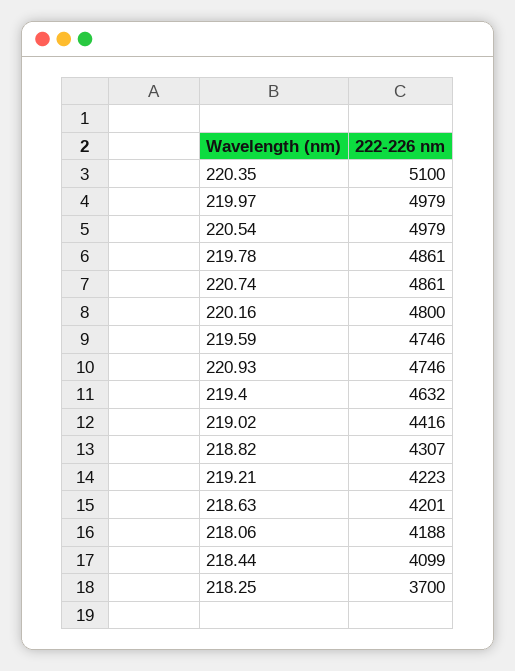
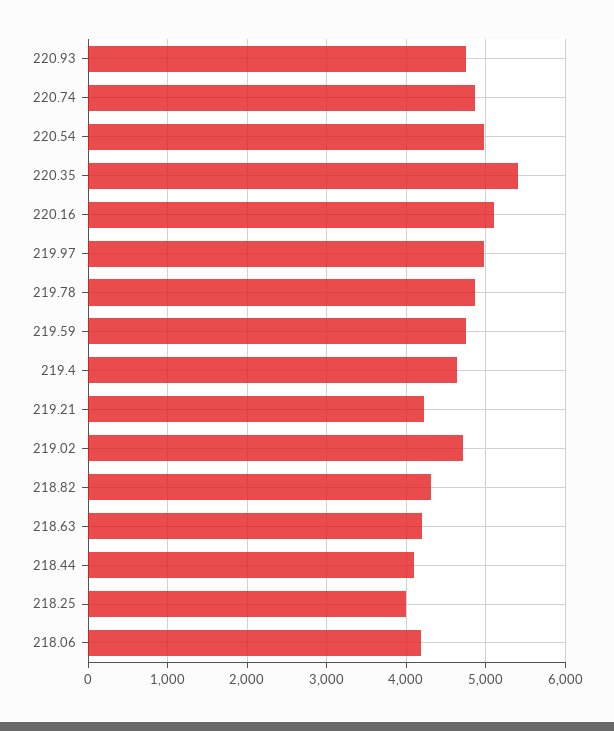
220.35: 5100 -> 5400
220.16: 4800 -> 5100
219.02: 4416 -> 4700
218.25: 3700 -> 4000

